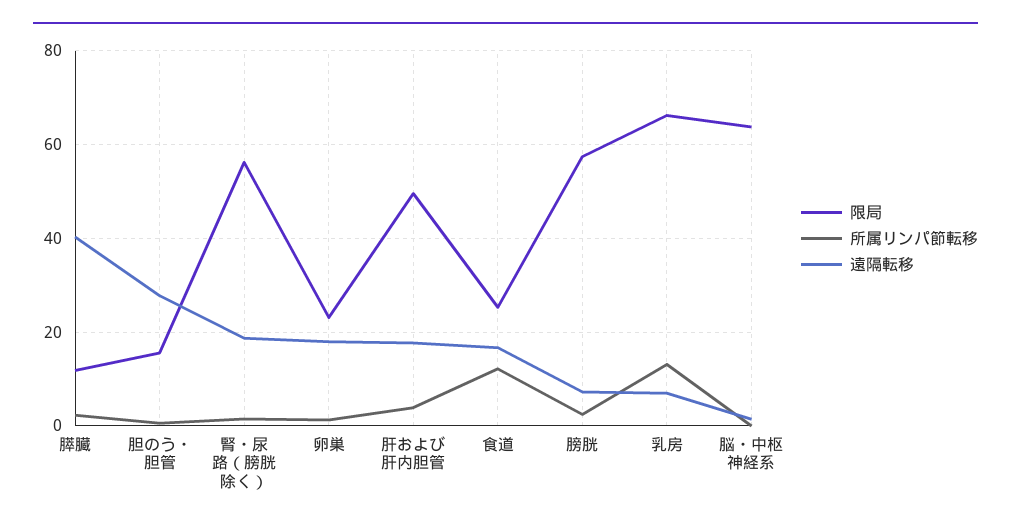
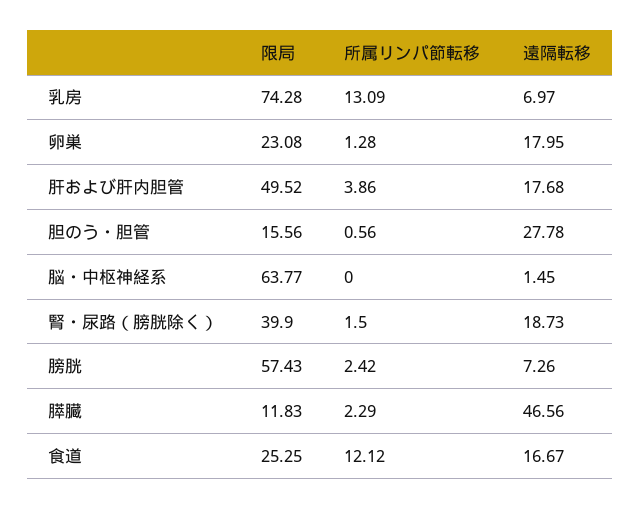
遠隔転移, 膵臓: 40 -> 46.56
限局, 腎・尿路（膀胱除く）: 56 -> 39.9
限局, 乳房: 66 -> 74.28

